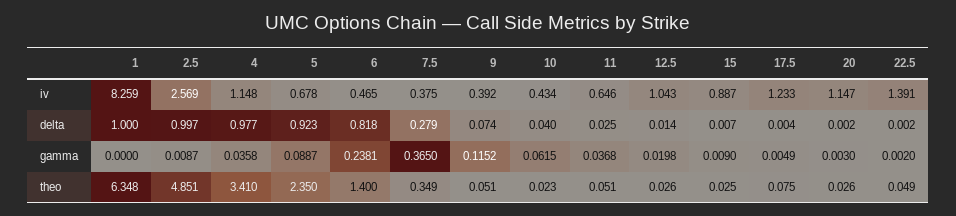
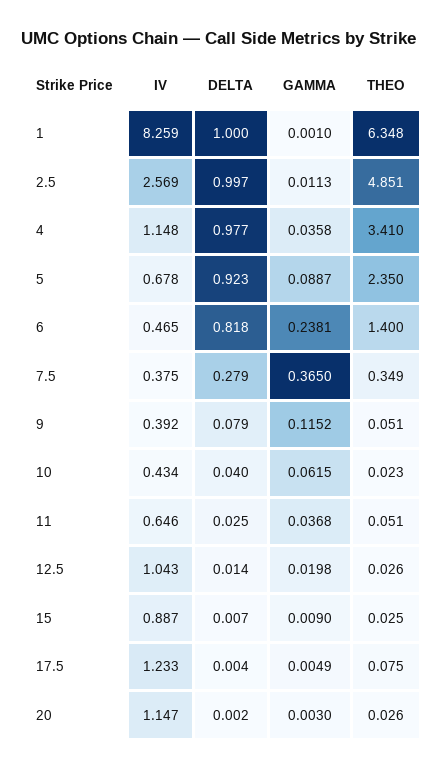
22.5, iv: 1.391 -> none
9, delta: 0.074 -> 0.079
22.5, delta: 0.002 -> none
1, gamma: 0 -> 0.001
2.5, gamma: 0.0087 -> 0.0113
22.5, gamma: 0.002 -> none
22.5, theo: 0.049 -> none

